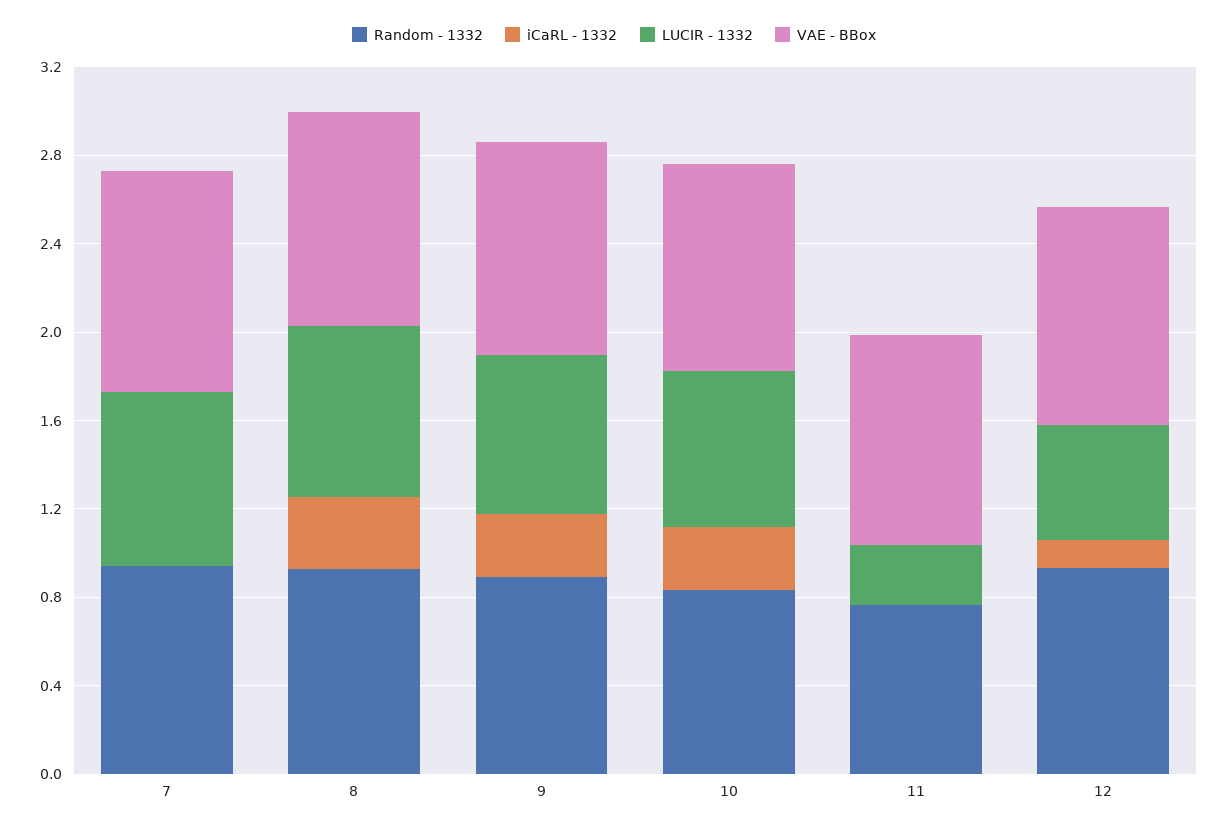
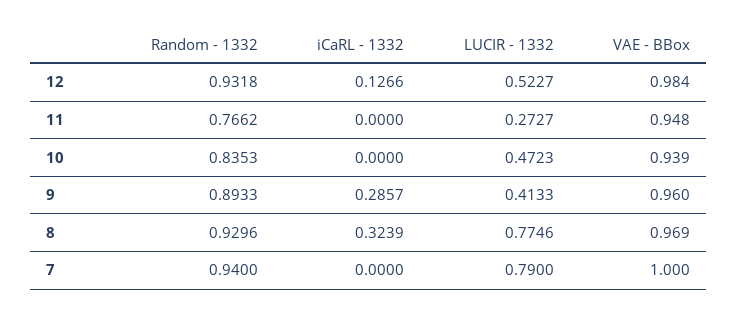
LUCIR - 1332, 9: 0.7 -> 0.4133
iCaRL - 1332, 10: 0.3 -> 0
LUCIR - 1332, 10: 0.7 -> 0.4723

